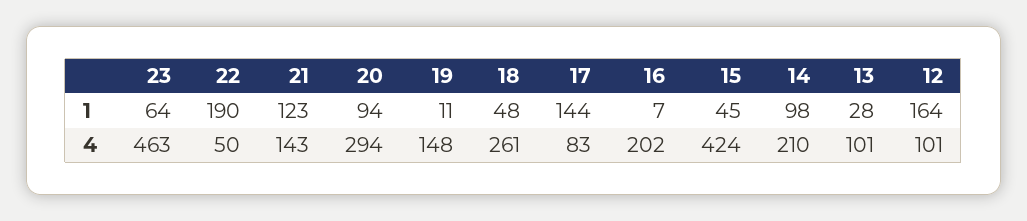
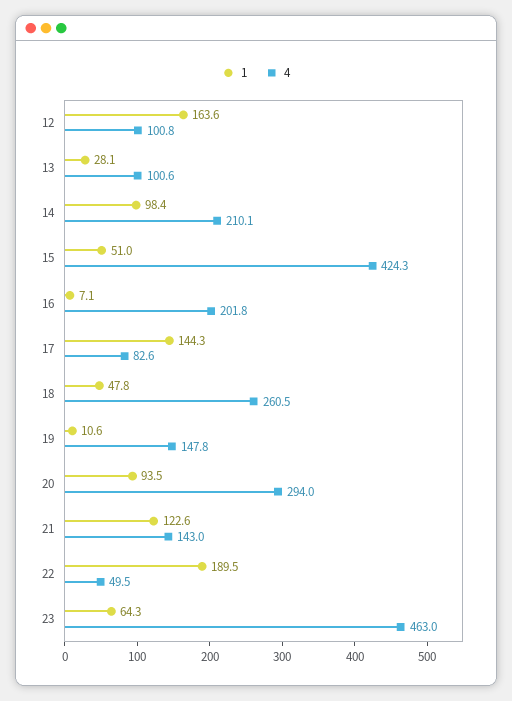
1, 15: 45 -> 51

